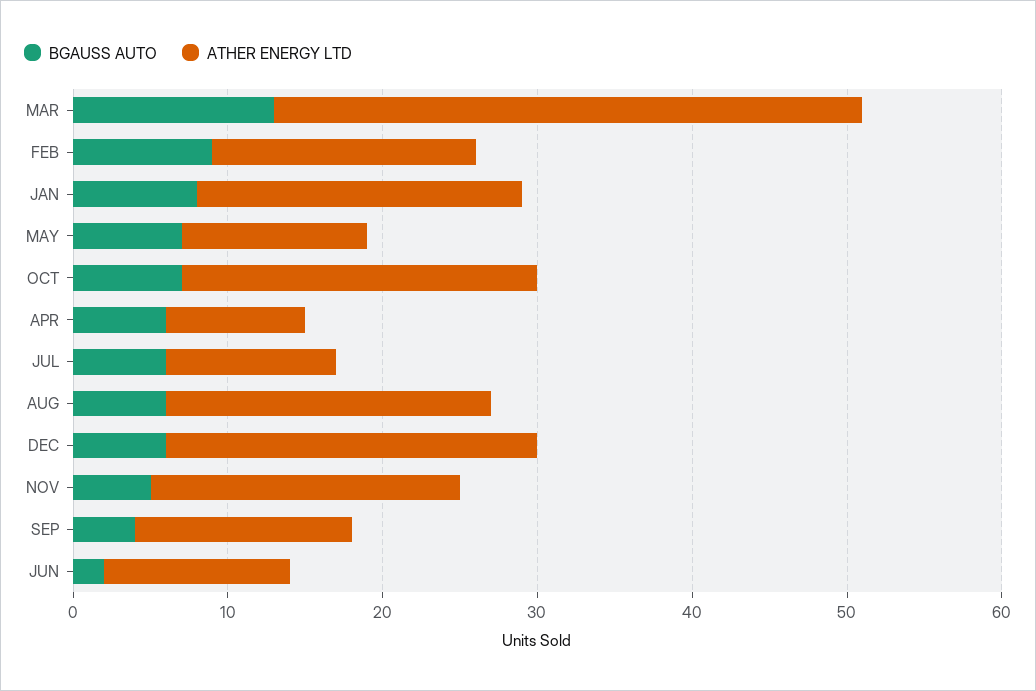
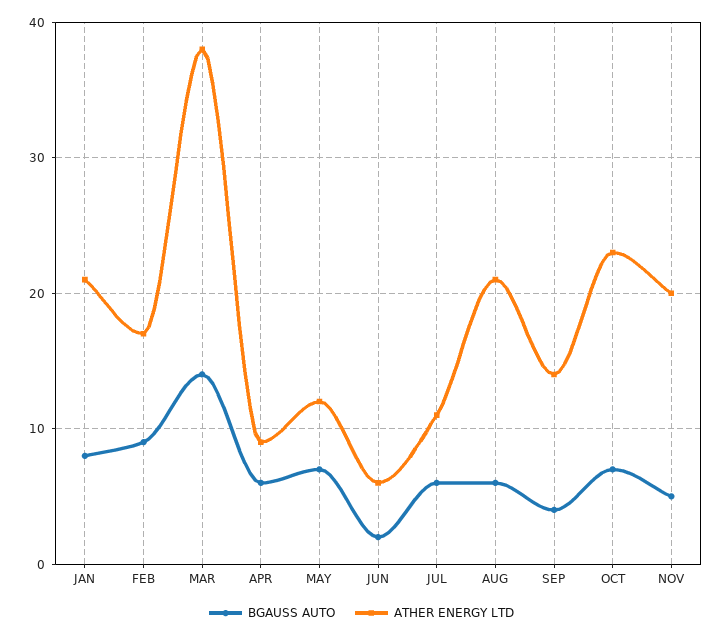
BGAUSS AUTO, MAR: 13 -> 14
BGAUSS AUTO, DEC: 6 -> none
ATHER ENERGY LTD, DEC: 24 -> none
ATHER ENERGY LTD, JUN: 12 -> 6

